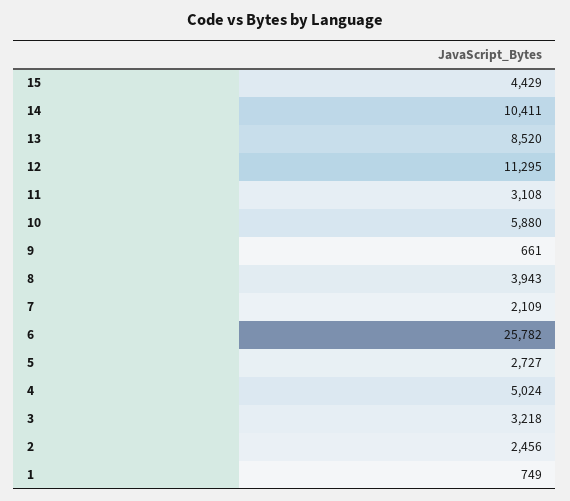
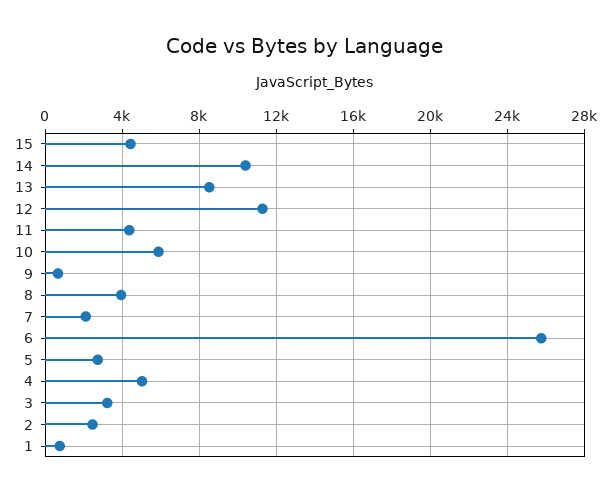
11: 3108 -> 4500

